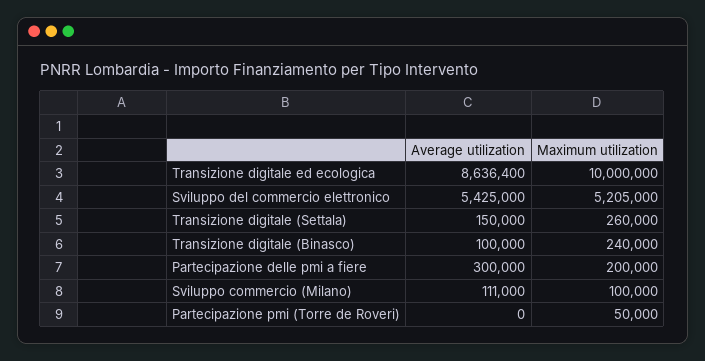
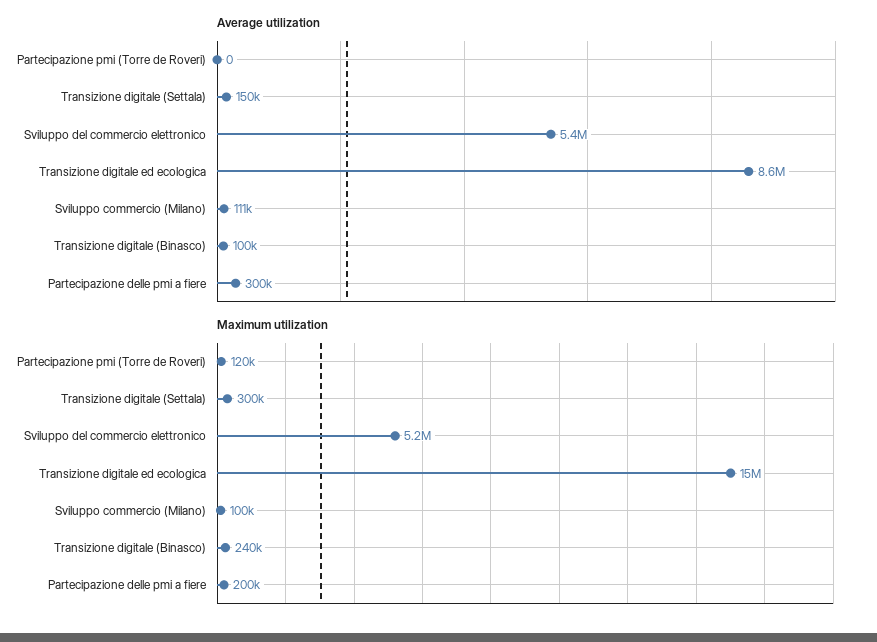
Maximum utilization, Transizione digitale ed ecologica: 10000000 -> 15000000
Maximum utilization, Transizione digitale (Settala): 260000 -> 300000
Maximum utilization, Partecipazione pmi (Torre de Roveri): 50000 -> 120000

